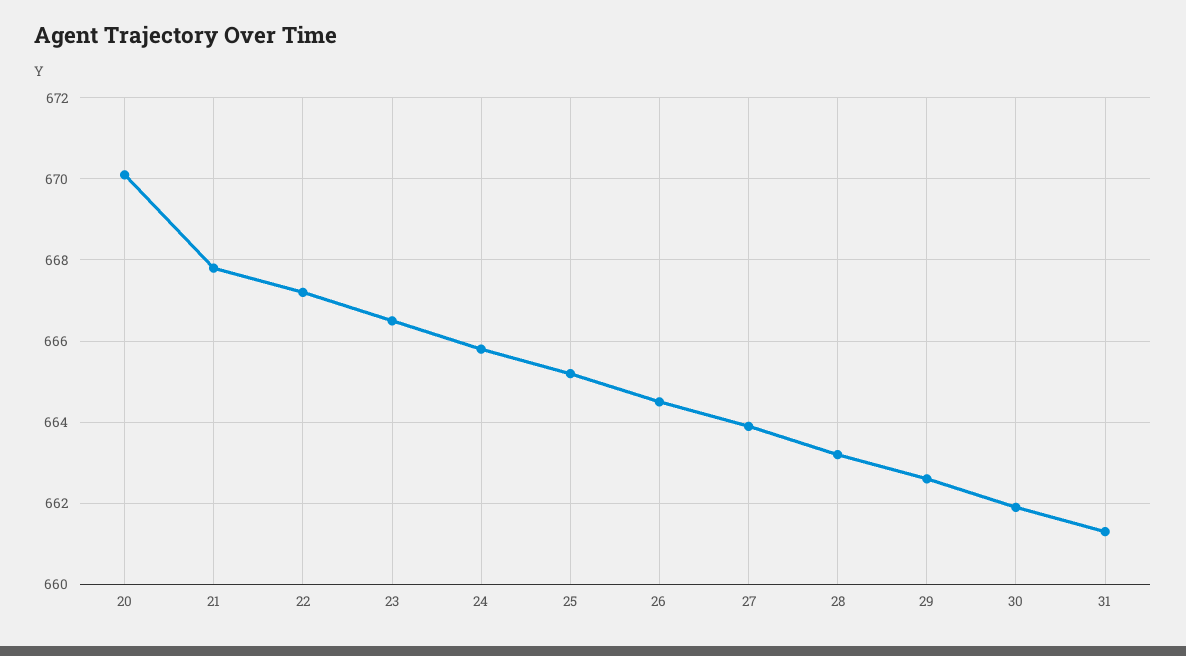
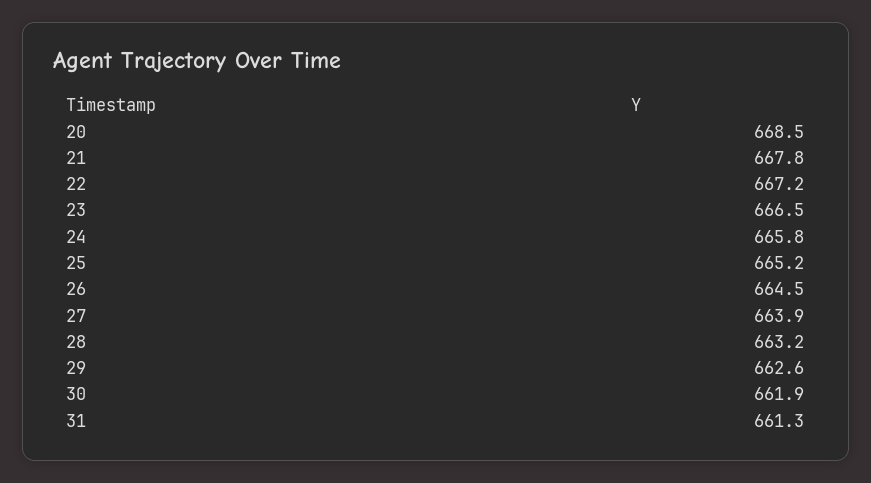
20: 670 -> 668.5

